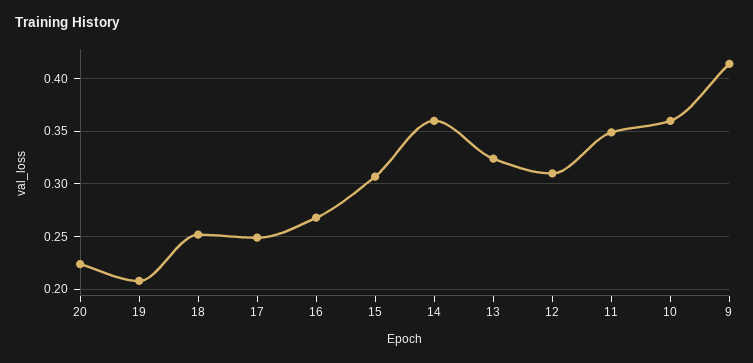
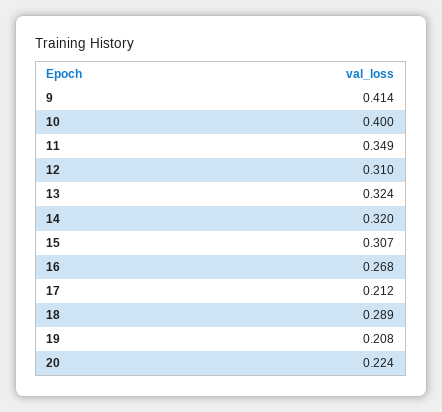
18: 0.25 -> 0.289
17: 0.25 -> 0.212
14: 0.36 -> 0.32
10: 0.36 -> 0.4

